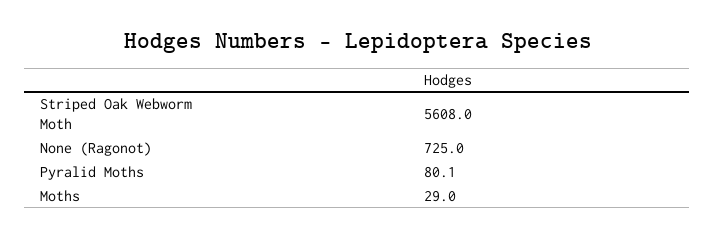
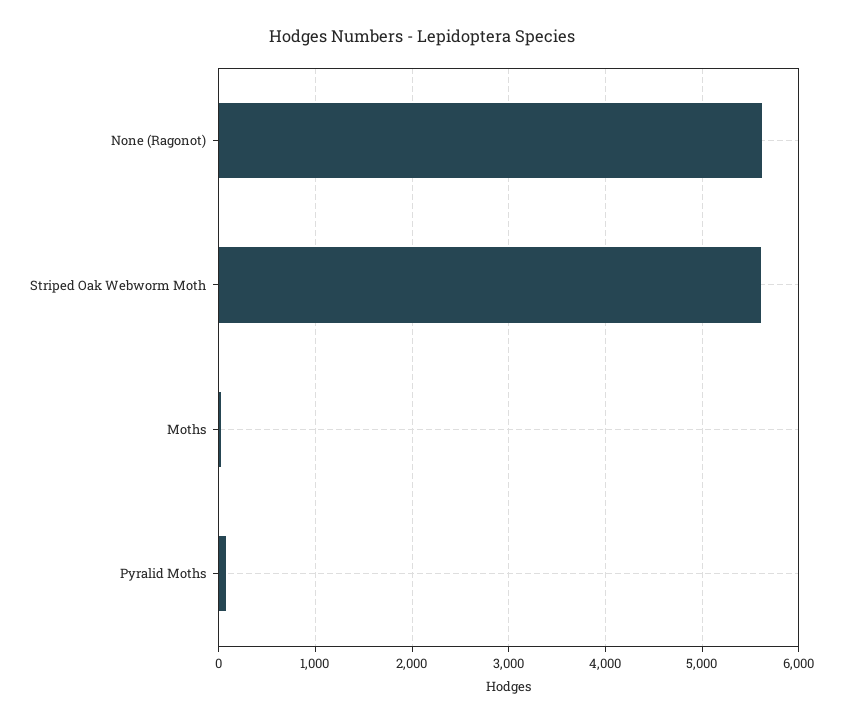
None (Ragonot): 725 -> 5600

